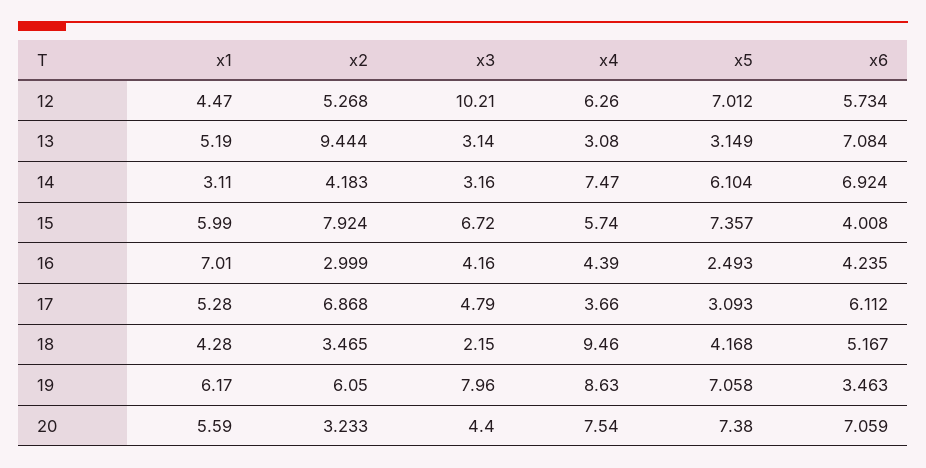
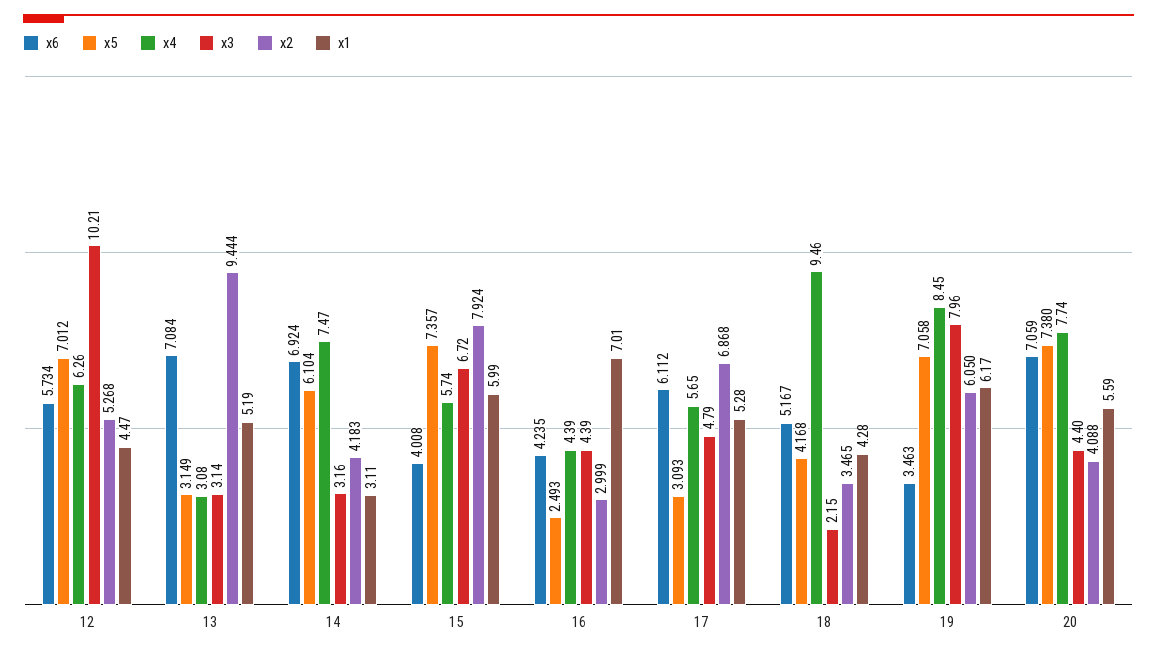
x3, 16: 4.16 -> 4.39
x4, 17: 3.66 -> 5.65
x4, 19: 8.63 -> 8.45
x2, 20: 3.233 -> 4.088
x4, 20: 7.54 -> 7.74

